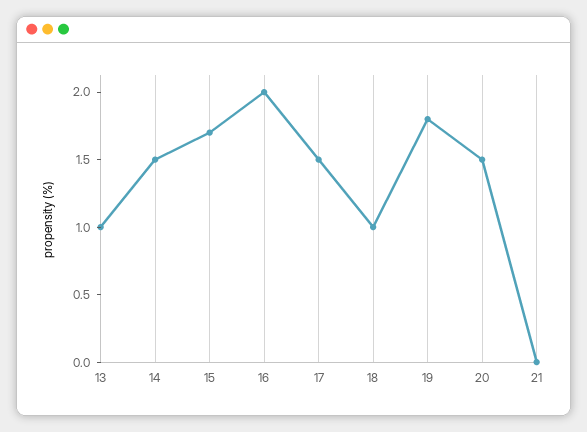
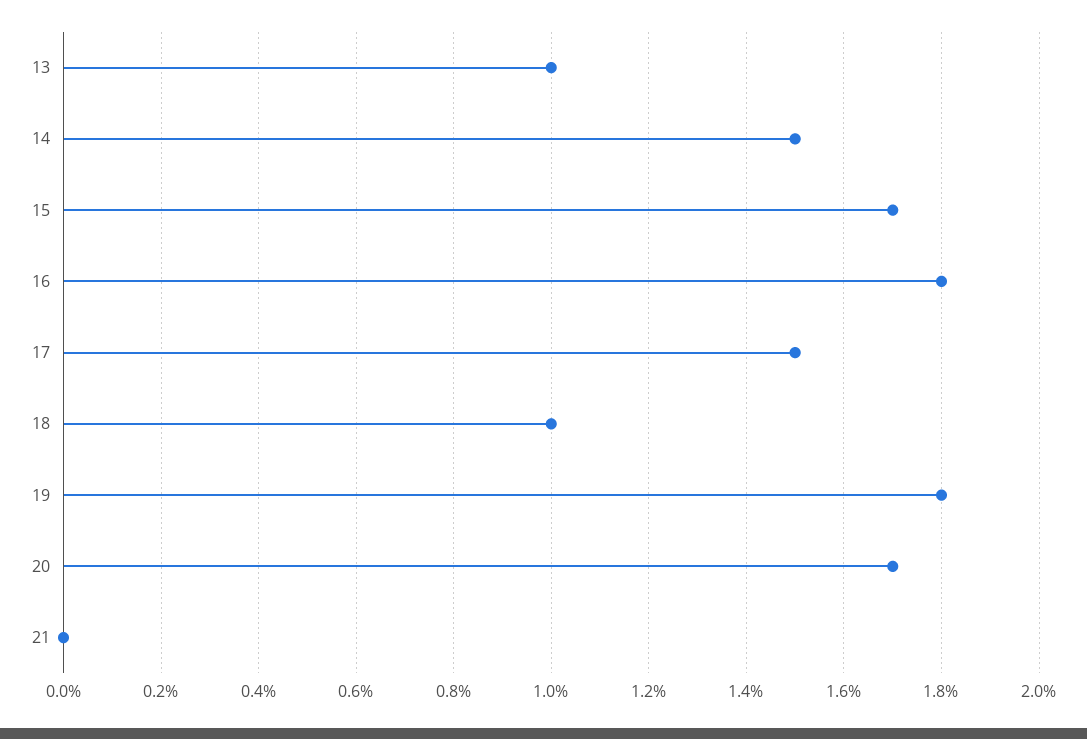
16: 2 -> 1.8
20: 1.5 -> 1.7

